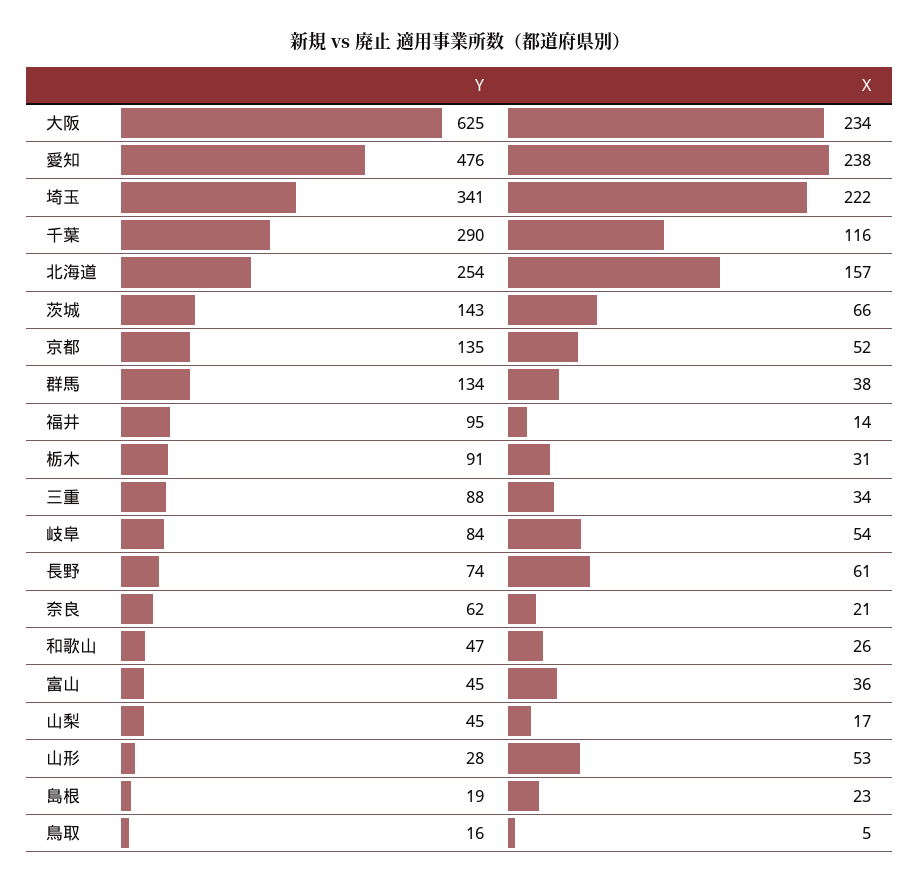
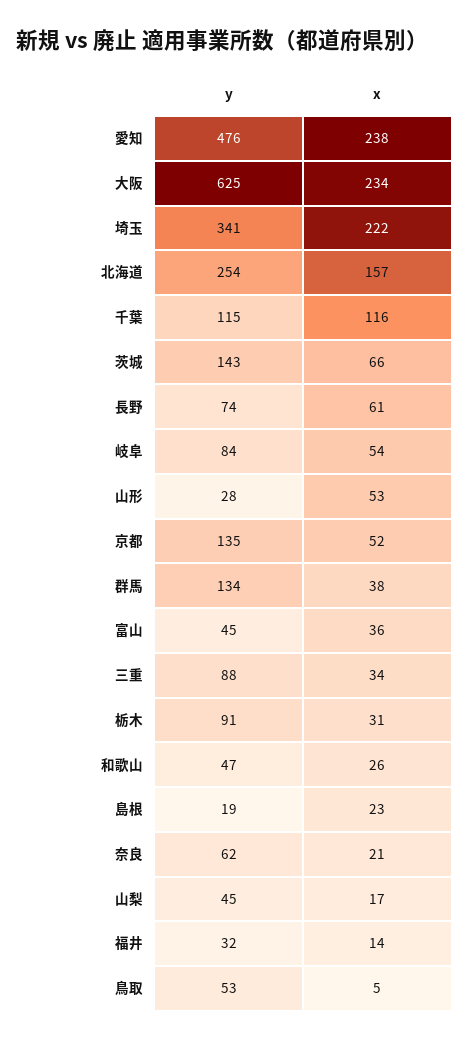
Y, 千葉: 290 -> 115
Y, 福井: 95 -> 32
Y, 鳥取: 16 -> 53

